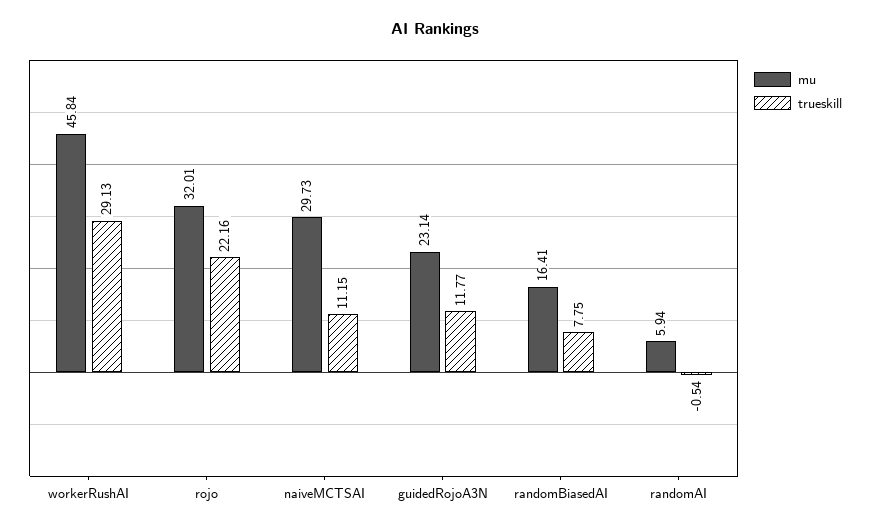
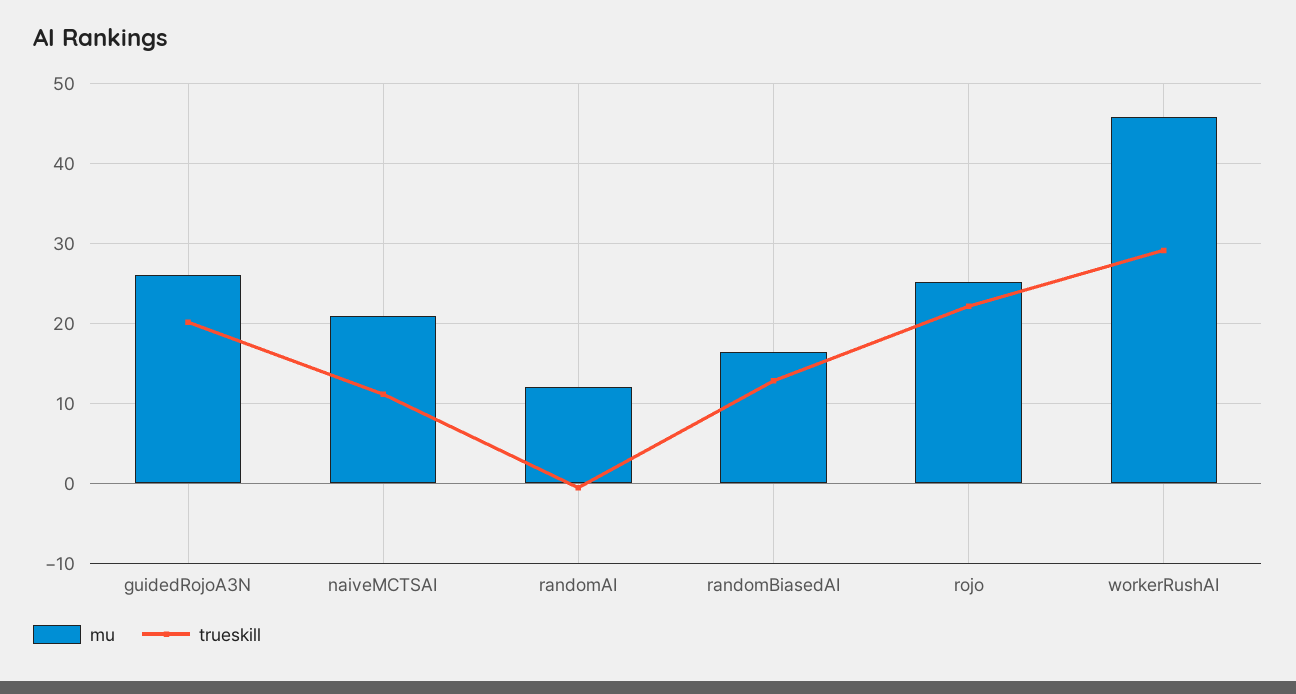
mu, rojo: 32.01 -> 25
mu, naiveMCTSAI: 29.73 -> 21
mu, guidedRojoA3N: 23.14 -> 26
trueskill, guidedRojoA3N: 11.77 -> 20
trueskill, randomBiasedAI: 7.75 -> 13
mu, randomAI: 5.94 -> 12

